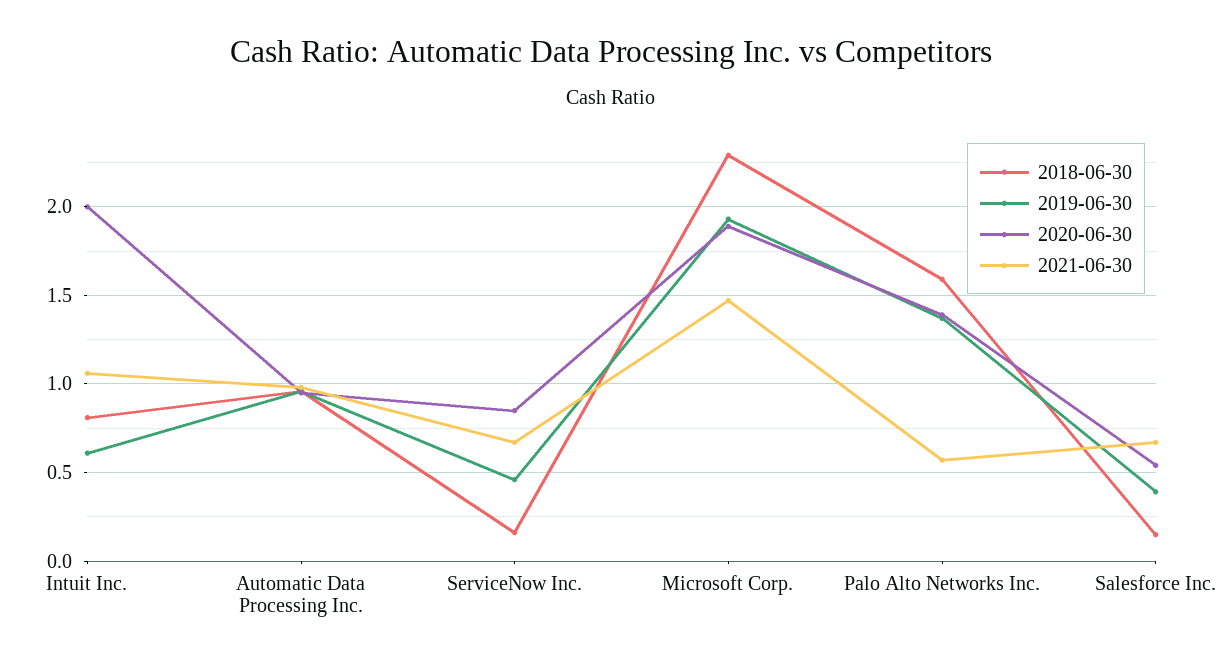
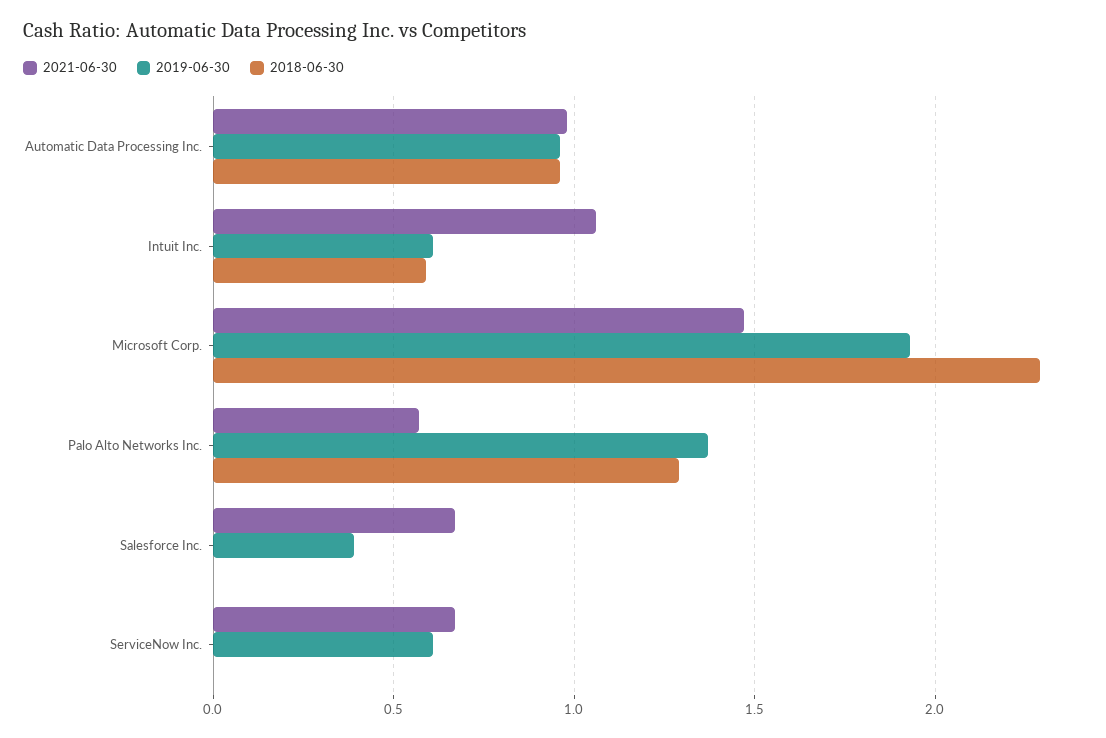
2018-06-30, Intuit Inc.: 0.8 -> 0.6
2020-06-30, Intuit Inc.: 2 -> none
2020-06-30, Automatic Data Processing Inc.: 0.95 -> none
2018-06-30, ServiceNow Inc.: 0.15 -> 0
2019-06-30, ServiceNow Inc.: 0.45 -> 0.6
2020-06-30, ServiceNow Inc.: 0.85 -> none
2020-06-30, Microsoft Corp.: 1.9 -> none
2018-06-30, Palo Alto Networks Inc.: 1.6 -> 1.3
2020-06-30, Palo Alto Networks Inc.: 1.4 -> none
2018-06-30, Salesforce Inc.: 0.15 -> 0
2020-06-30, Salesforce Inc.: 0.55 -> none

